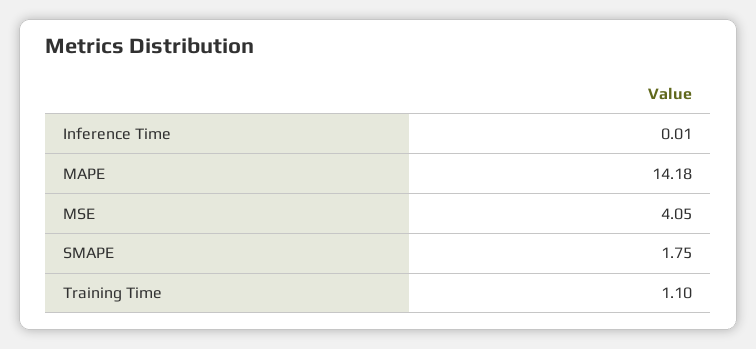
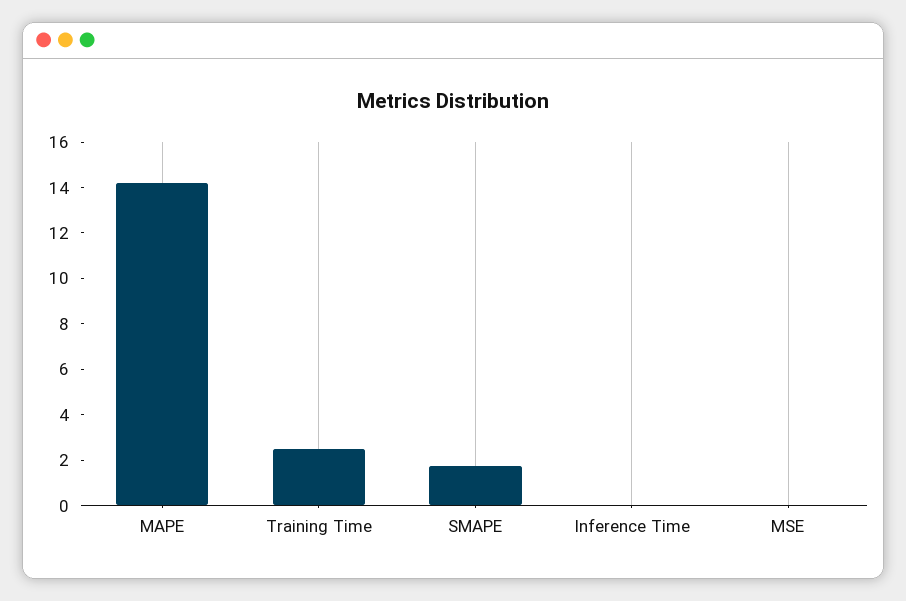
MSE: 4.05 -> 0
Training Time: 1.1 -> 2.5

